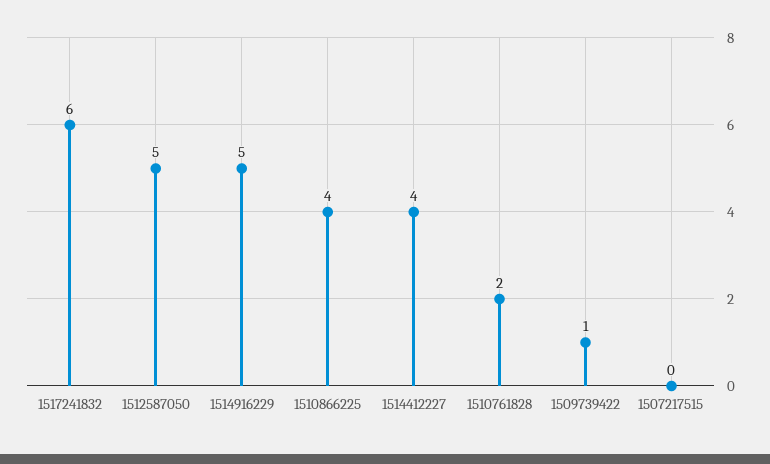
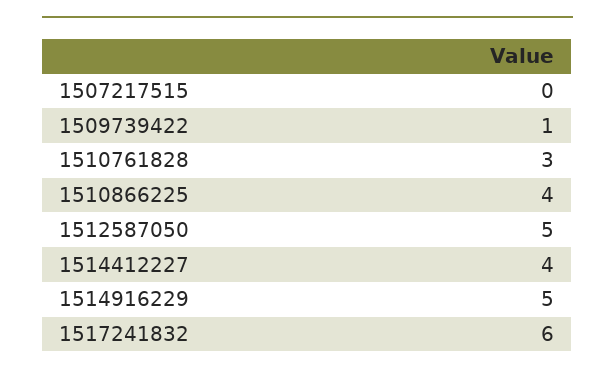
1510761828: 2 -> 3

